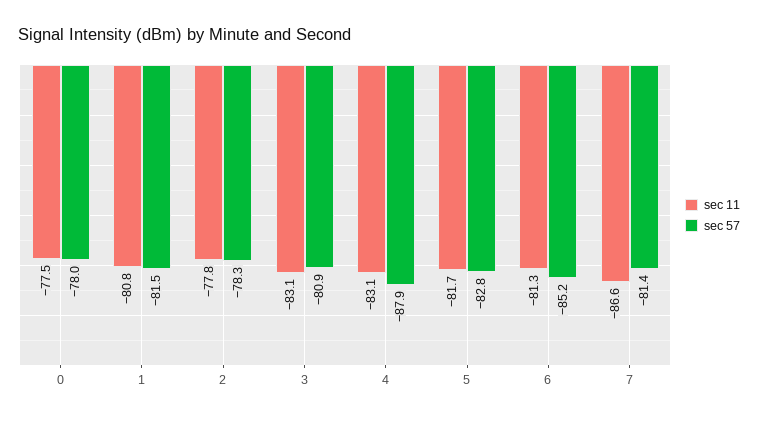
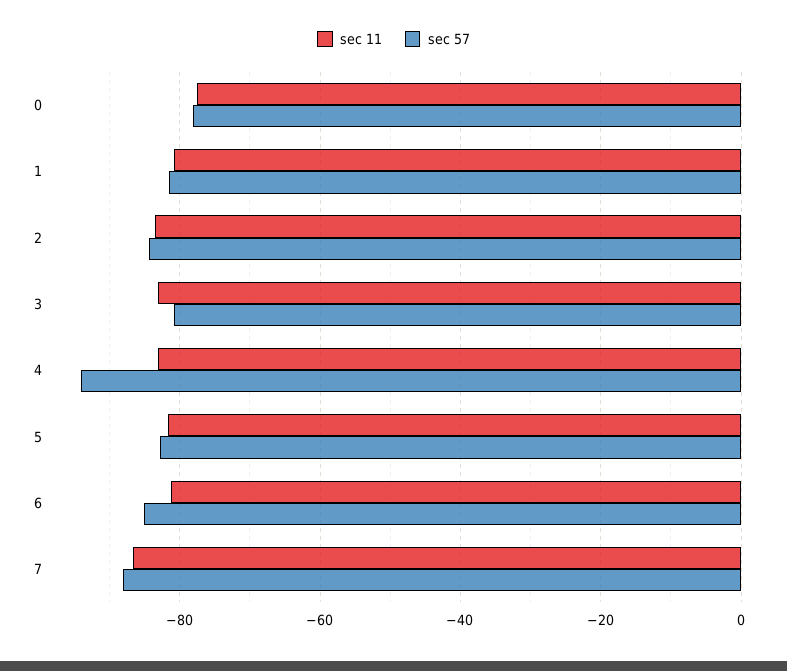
sec 11, 2: -77.8 -> -84
sec 57, 2: -78.3 -> -84
sec 57, 4: -87.9 -> -94
sec 57, 7: -81.4 -> -88

